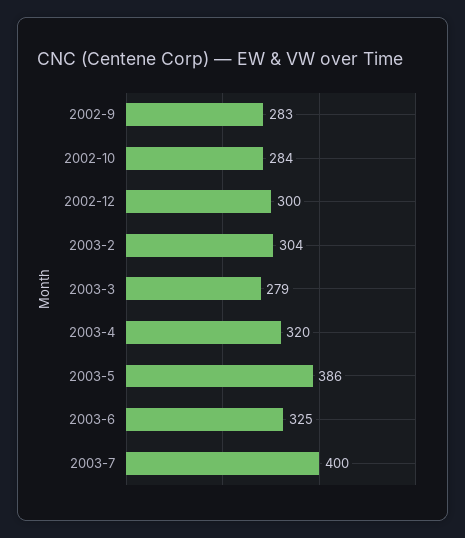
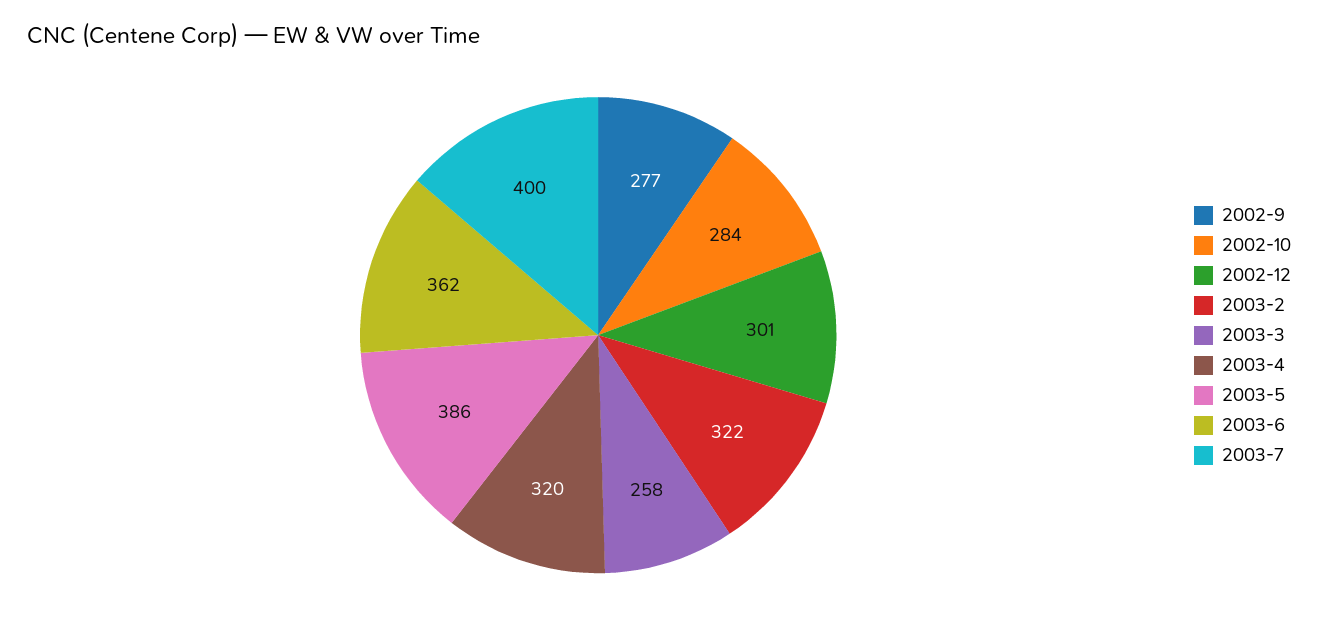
2002-9: 283 -> 277
2002-12: 300 -> 301
2003-2: 304 -> 322
2003-3: 279 -> 258
2003-6: 325 -> 362

